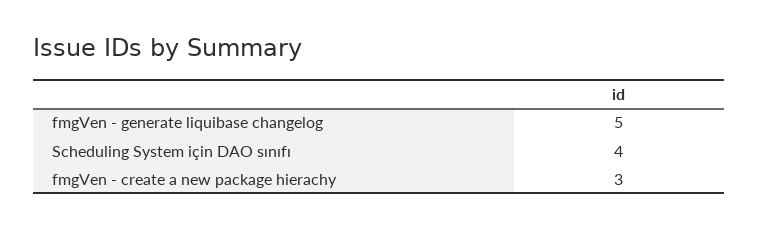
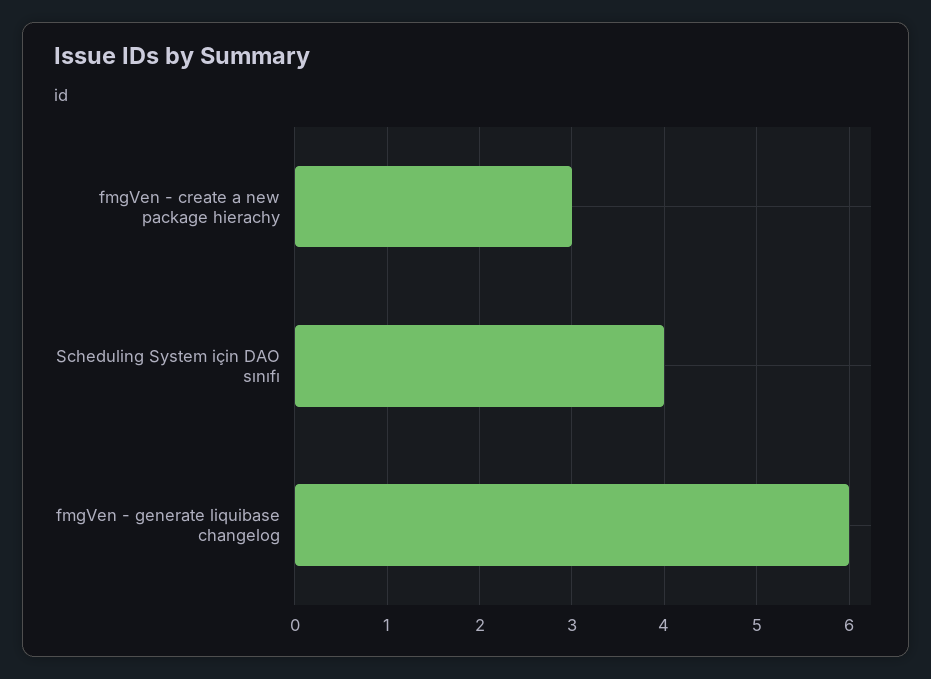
fmgVen - generate liquibase changelog: 5 -> 6

